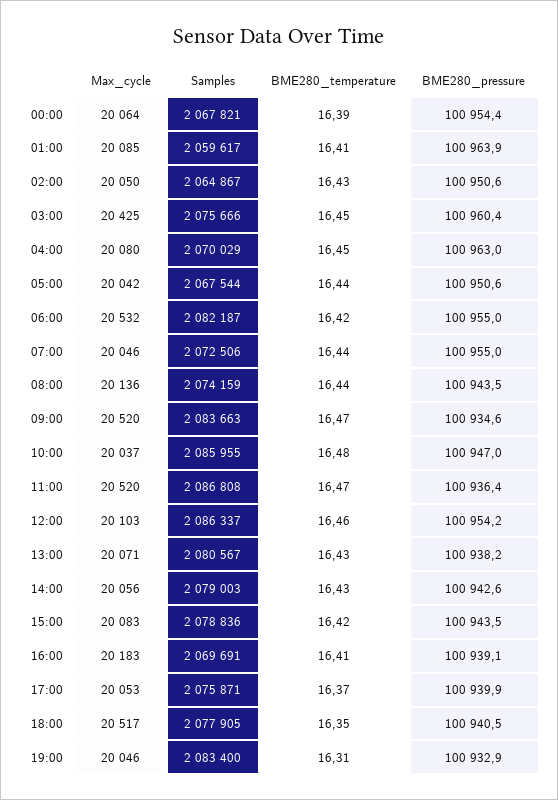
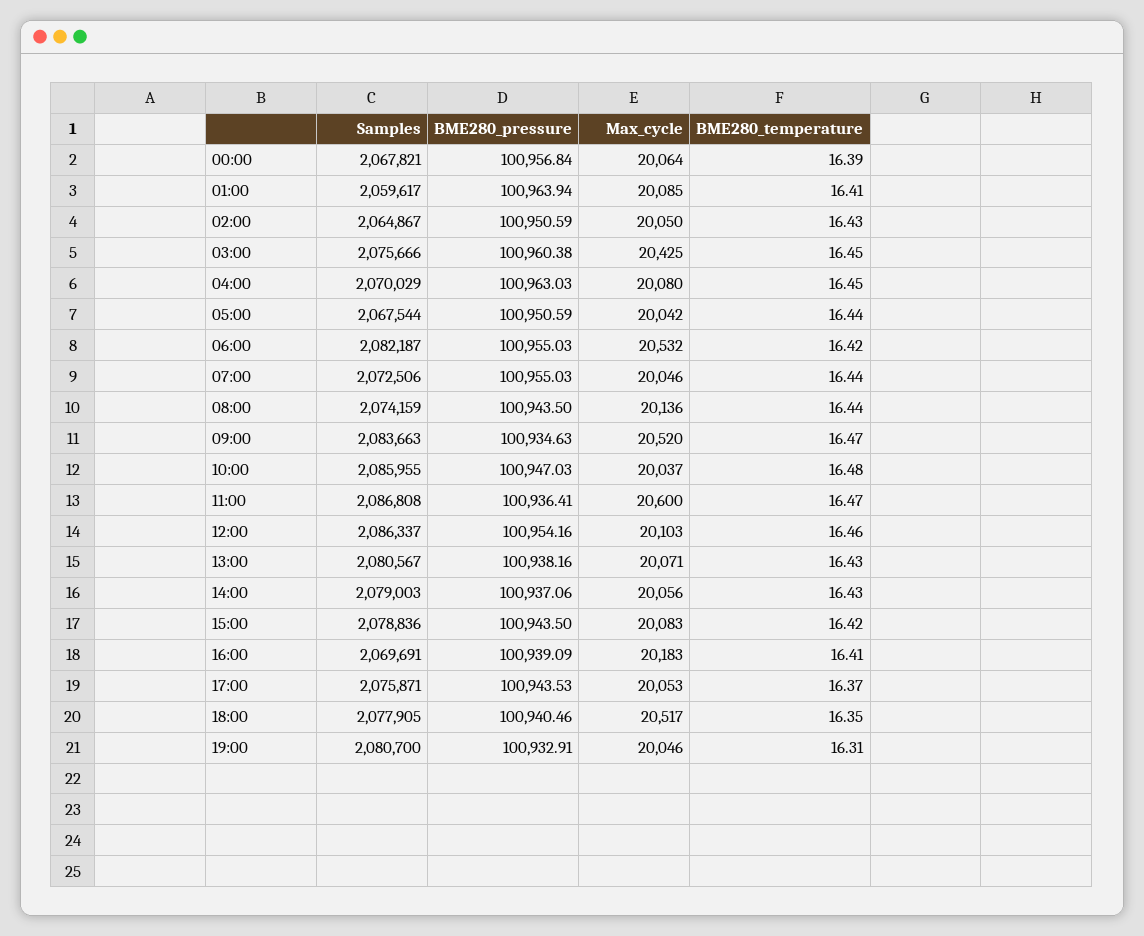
BME280_pressure, 00:00: 100954.4 -> 100956.84
Max_cycle, 11:00: 20520 -> 20600
BME280_pressure, 14:00: 100942.6 -> 100937.06
BME280_pressure, 17:00: 100939.9 -> 100943.53
Samples, 19:00: 2083400 -> 2080700

